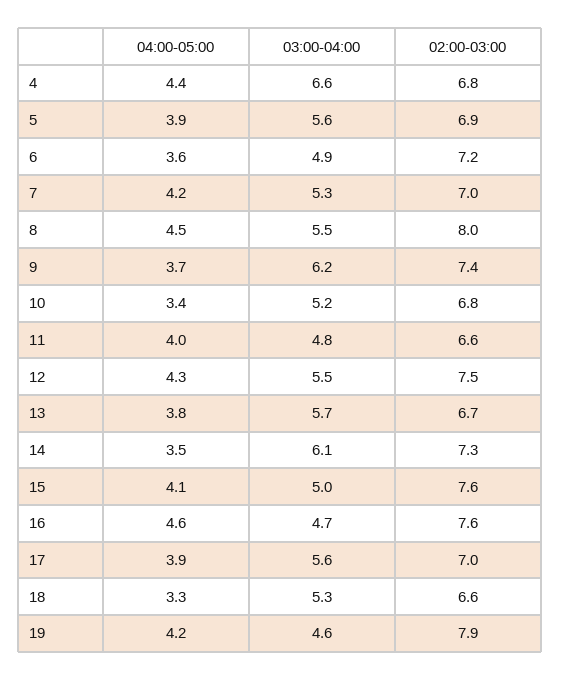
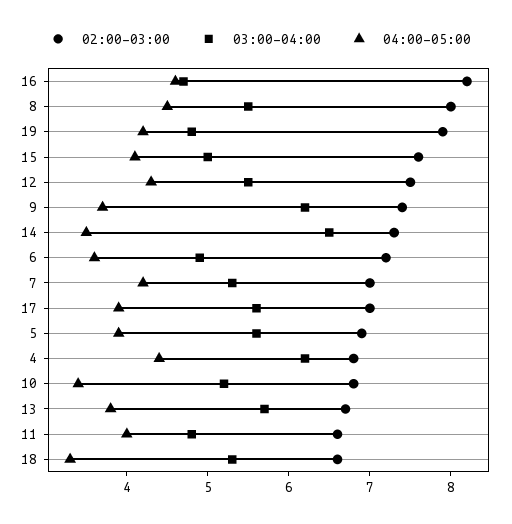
03:00-04:00, 4: 6.6 -> 6.2
03:00-04:00, 14: 6.1 -> 6.5
02:00-03:00, 16: 7.6 -> 8.2
03:00-04:00, 19: 4.6 -> 4.8

